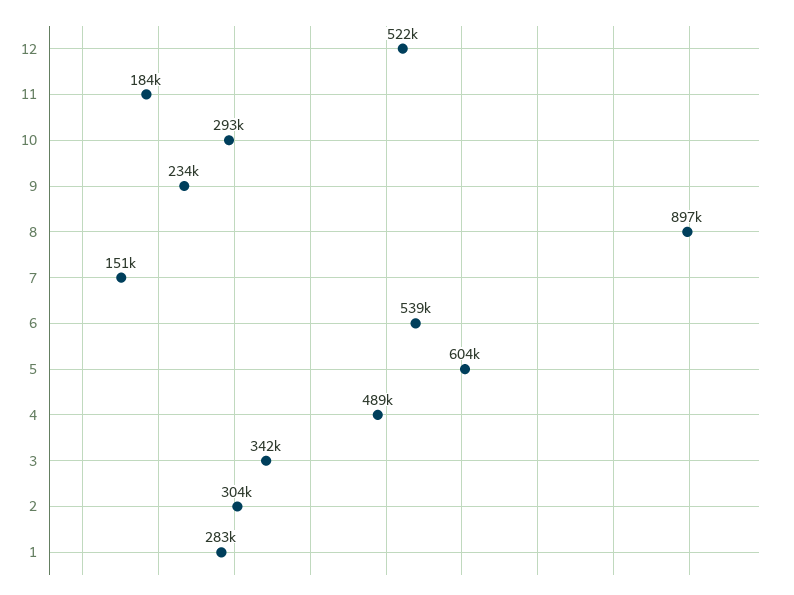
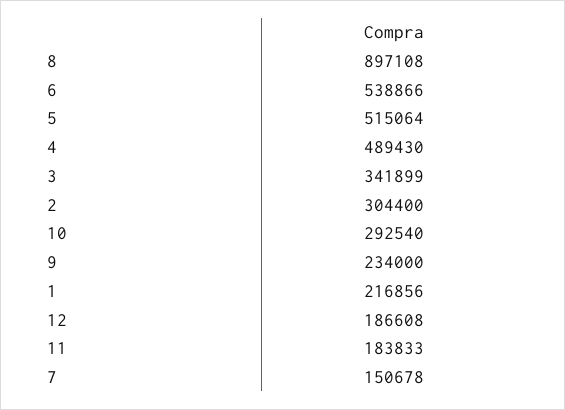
12: 522000 -> 186608
5: 604000 -> 515064
1: 283000 -> 216856

